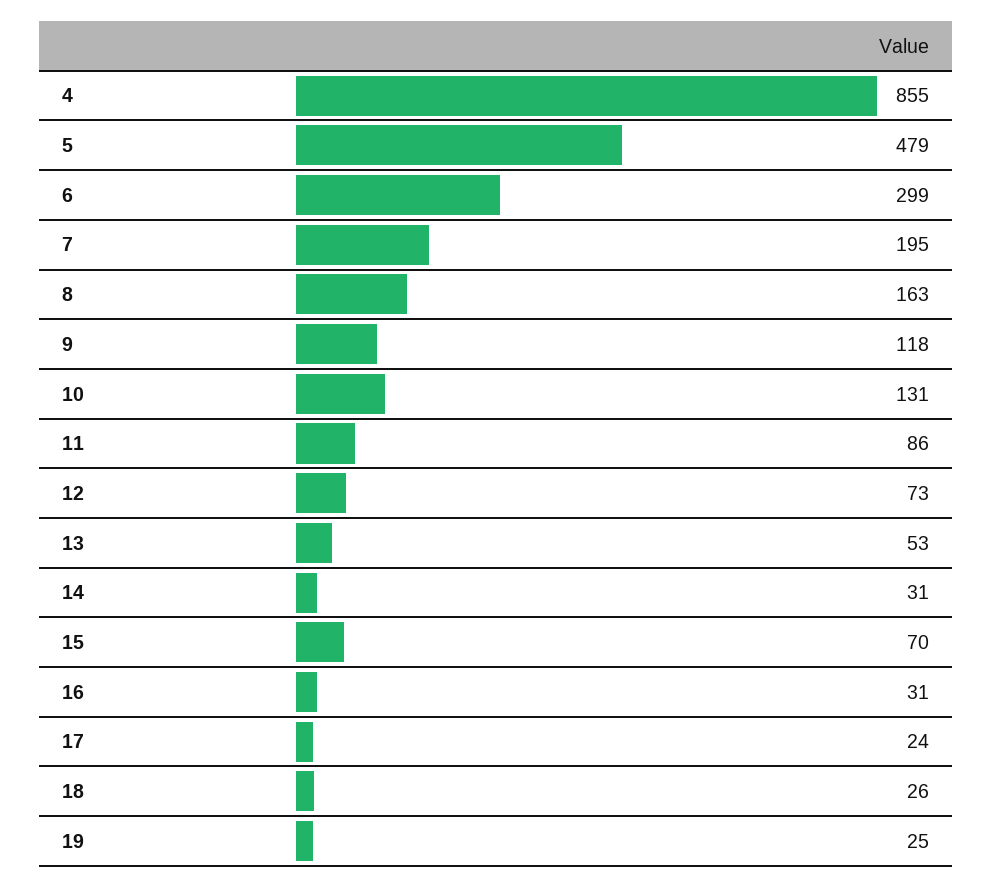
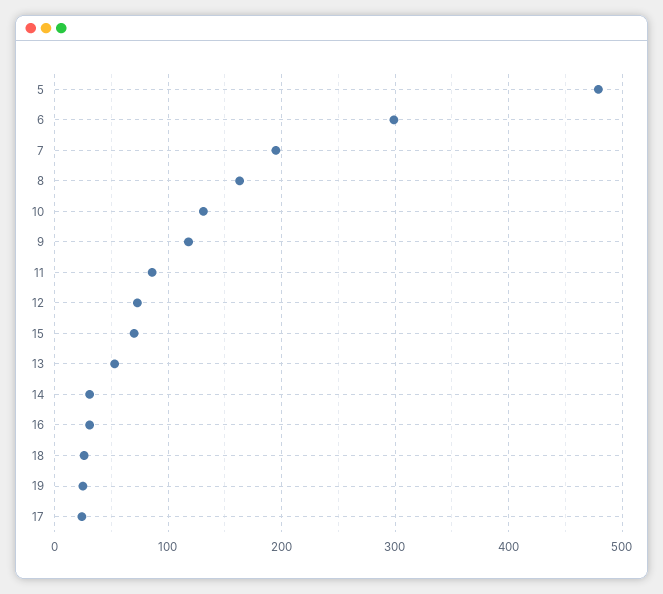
4: 855 -> none

